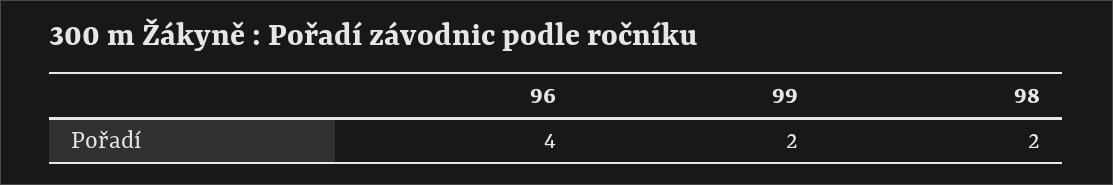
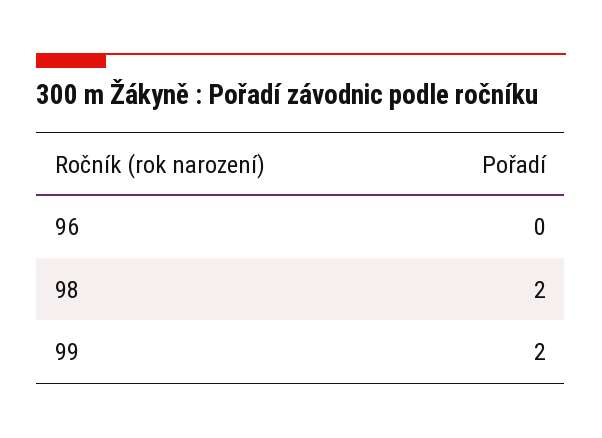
96: 4 -> 0

